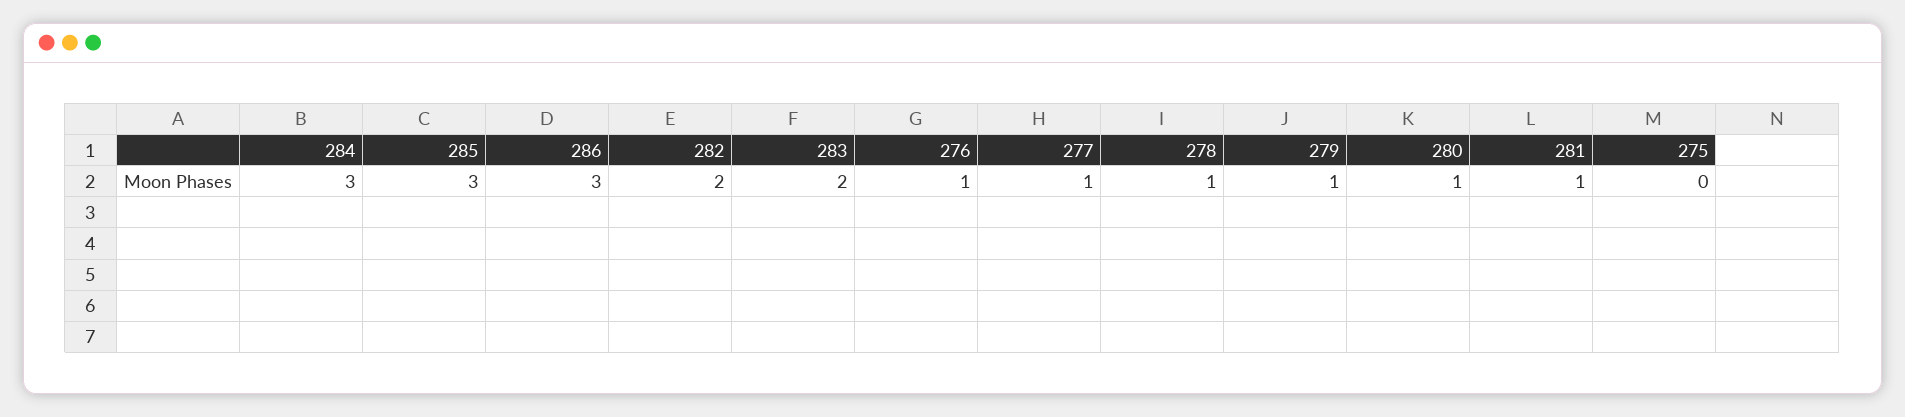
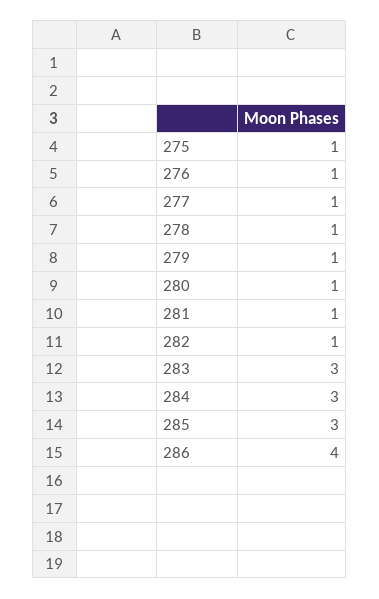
286: 3 -> 4
282: 2 -> 1
283: 2 -> 3
275: 0 -> 1

